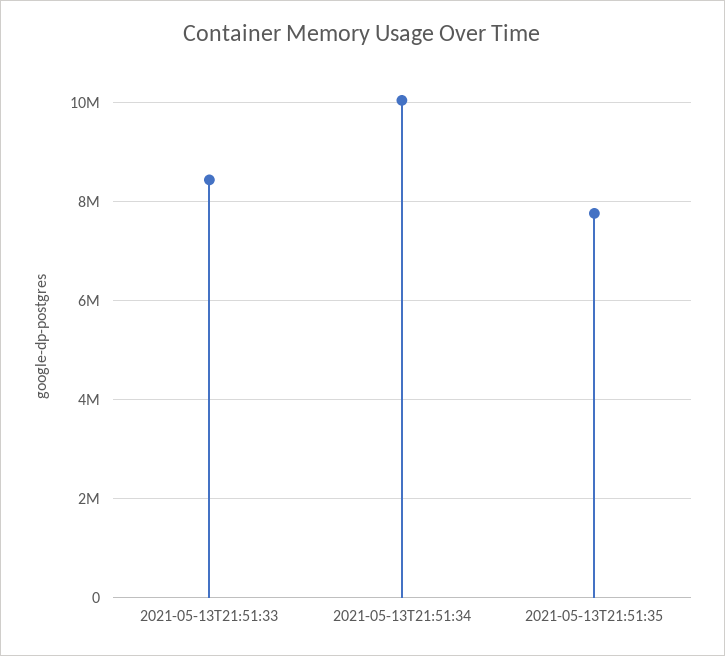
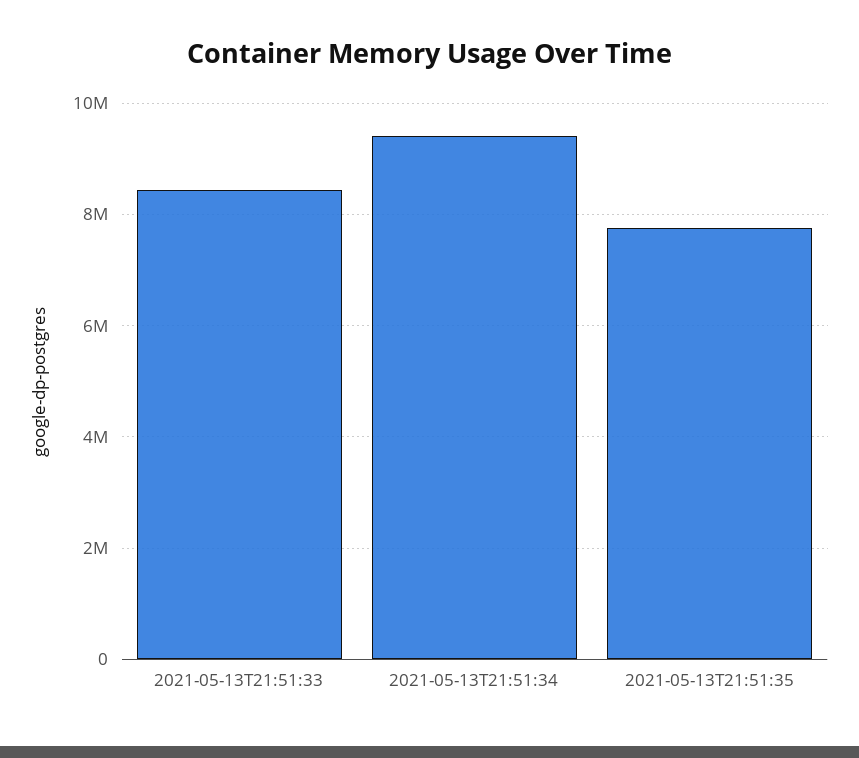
2021-05-13T21:51:34: 10000000 -> 9400000

